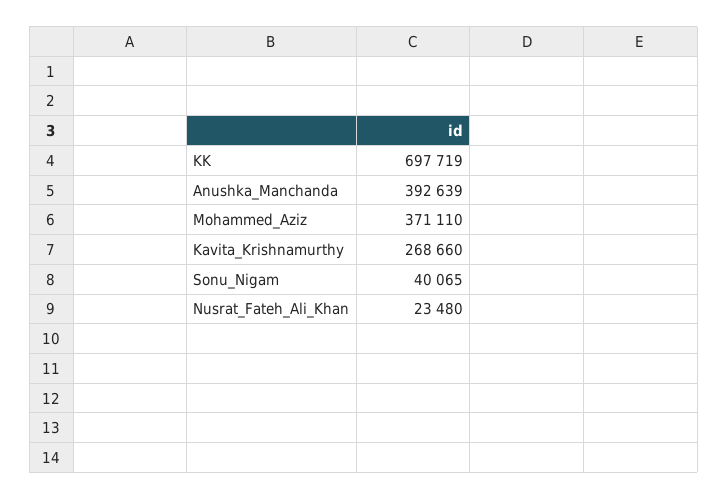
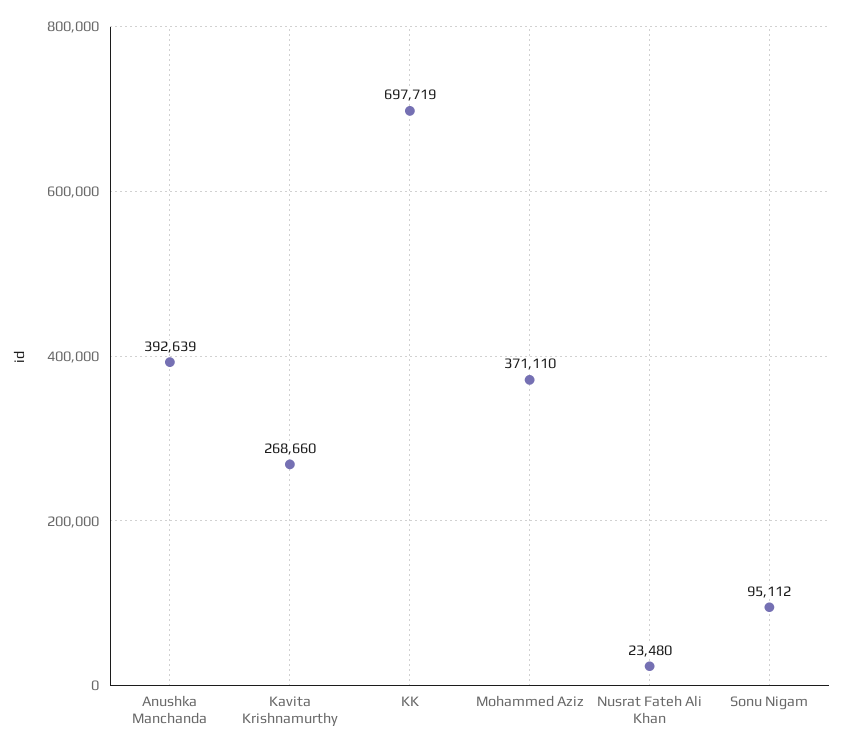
Sonu_Nigam: 40065 -> 95112

